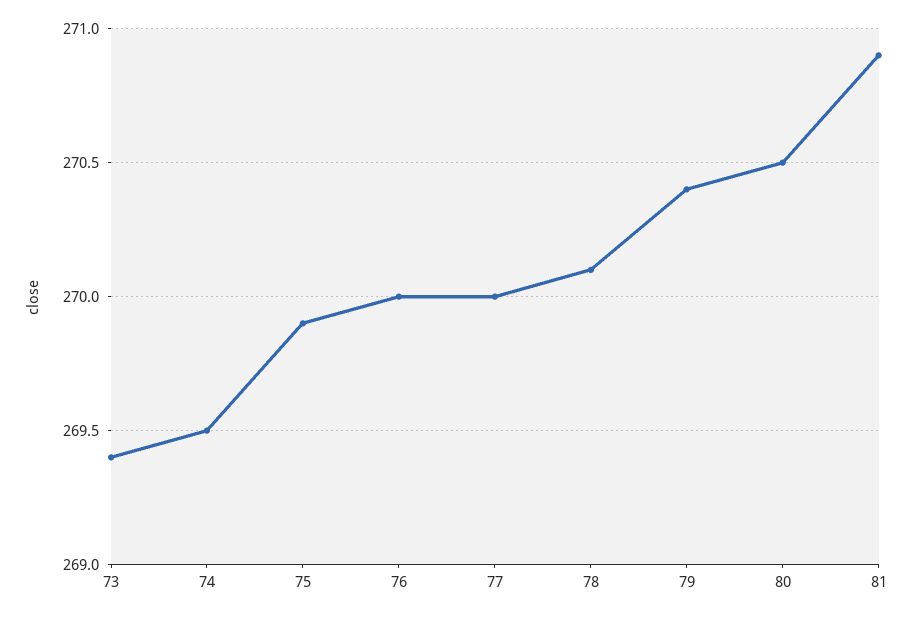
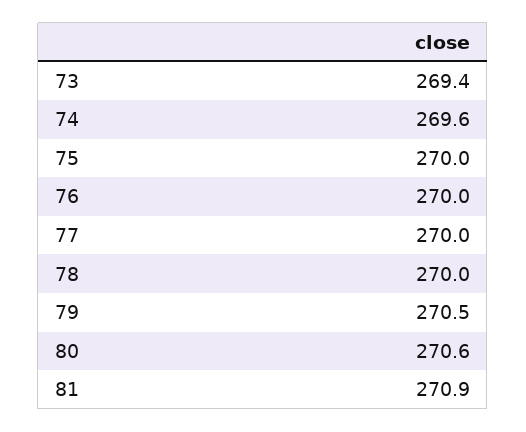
74: 269.5 -> 269.6
75: 269.9 -> 270
78: 270.1 -> 270
79: 270.4 -> 270.5
80: 270.5 -> 270.6

